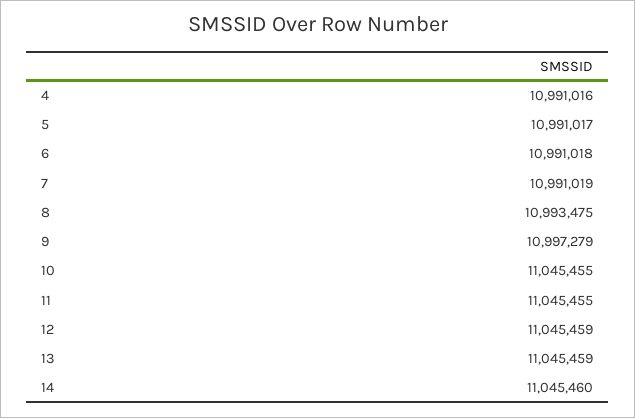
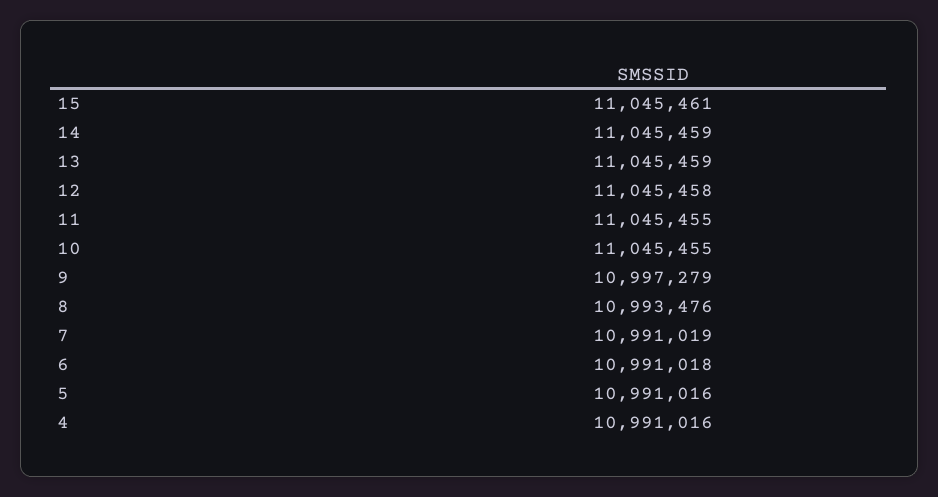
5: 10991017 -> 10991016
8: 10993475 -> 10993476
12: 11045459 -> 11045458
14: 11045460 -> 11045459
15: none -> 11045461

